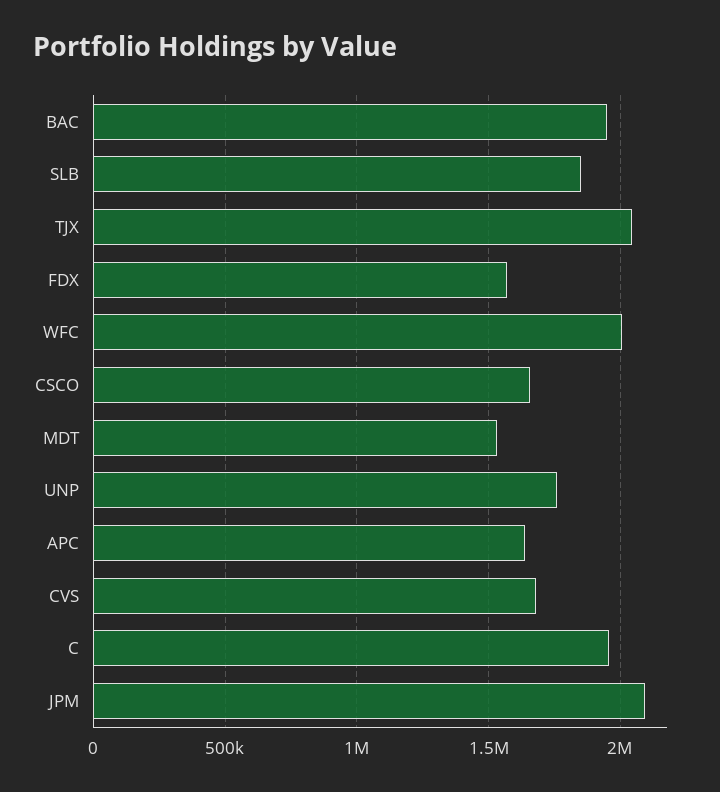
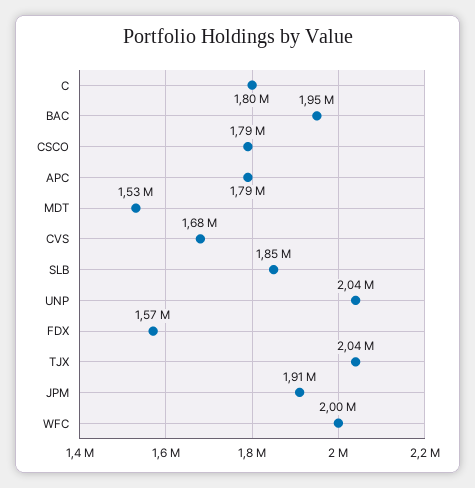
CSCO: 1650000 -> 1790000
UNP: 1750000 -> 2040000
APC: 1650000 -> 1790000
C: 1950000 -> 1800000
JPM: 2100000 -> 1910000

